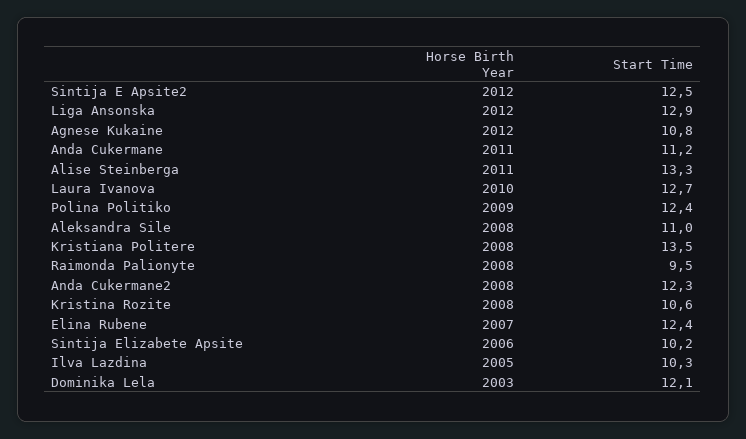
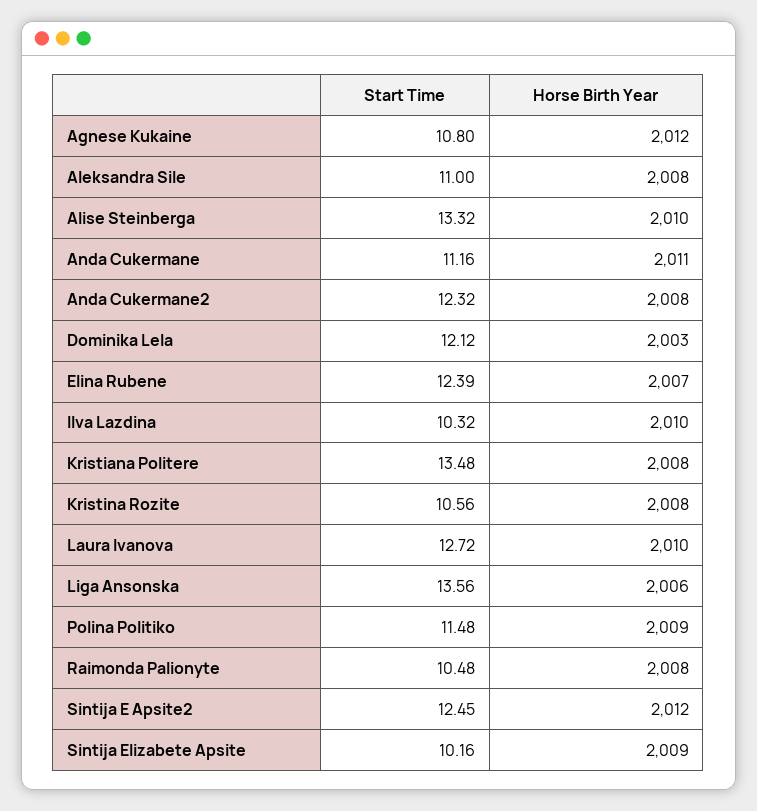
Horse Birth Year, Liga Ansonska: 2012 -> 2006
Start Time, Liga Ansonska: 12.9 -> 13.56
Horse Birth Year, Alise Steinberga: 2011 -> 2010
Start Time, Polina Politiko: 12.4 -> 11.48
Start Time, Raimonda Palionyte: 9.5 -> 10.48
Horse Birth Year, Sintija Elizabete Apsite: 2006 -> 2009
Horse Birth Year, Ilva Lazdina: 2005 -> 2010

